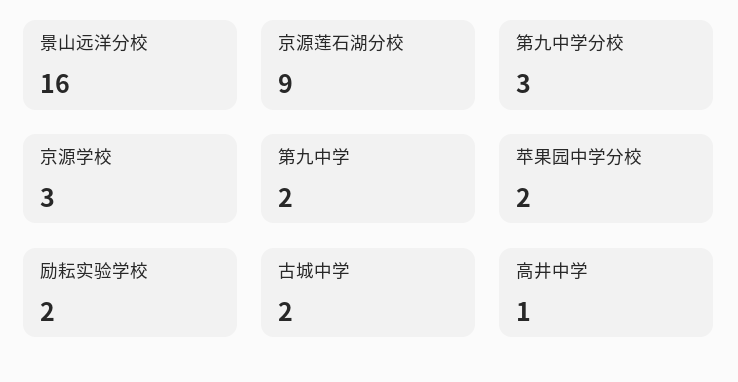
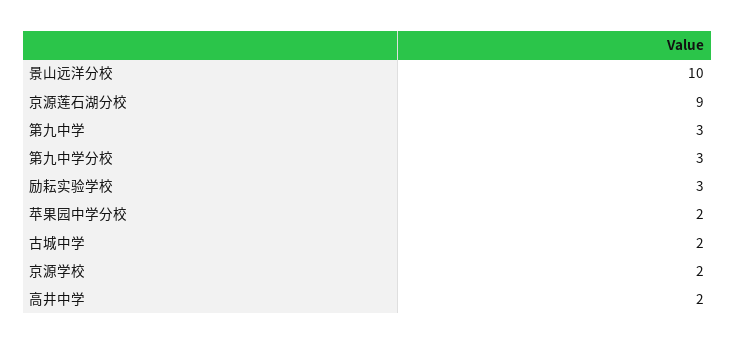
景山远洋分校: 16 -> 10
京源学校: 3 -> 2
第九中学: 2 -> 3
励耘实验学校: 2 -> 3
高井中学: 1 -> 2

